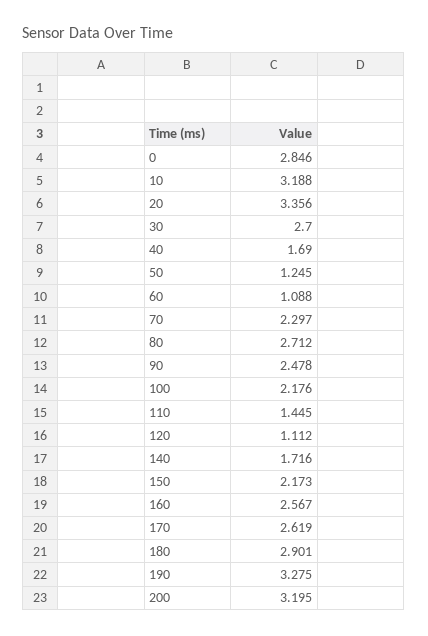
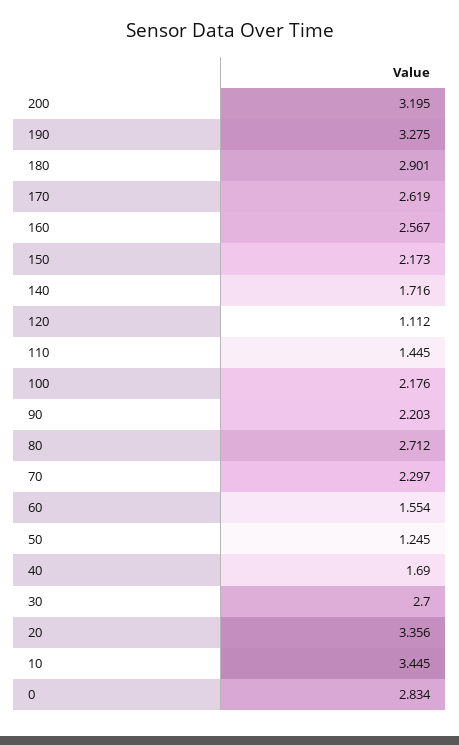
0: 2.846 -> 2.834
10: 3.188 -> 3.445
60: 1.088 -> 1.554
90: 2.478 -> 2.203

